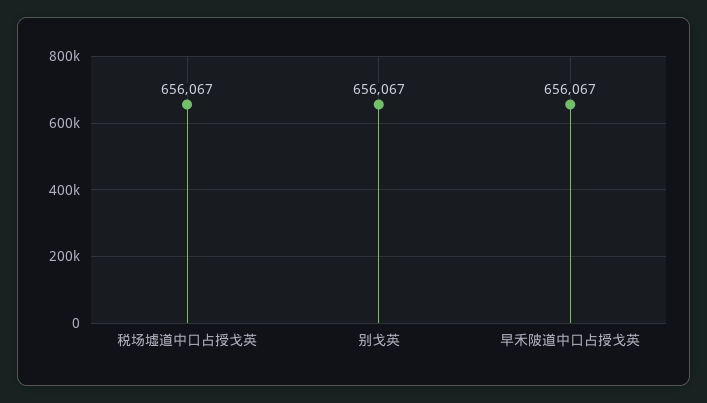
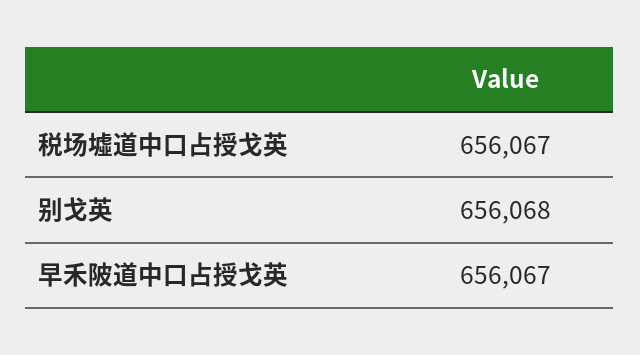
别戈英: 656067 -> 656068

